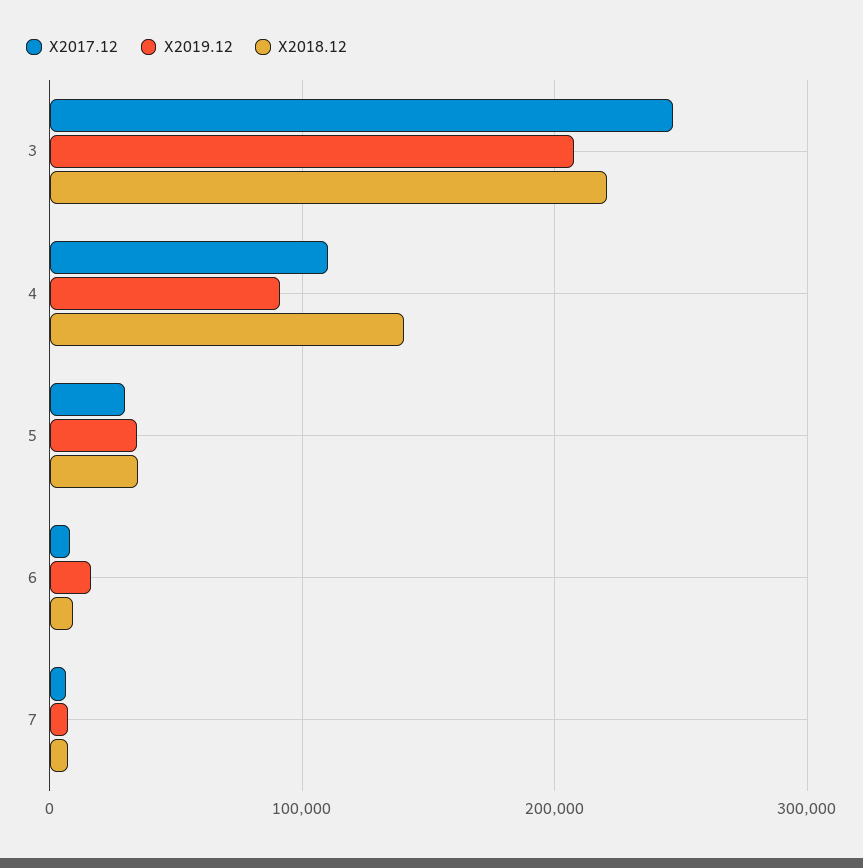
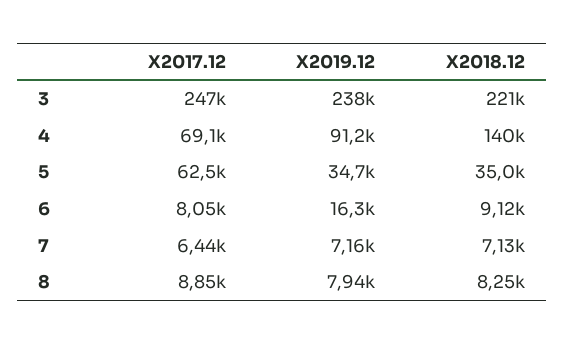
X2019.12, 3: 210000 -> 238000
X2017.12, 4: 110000 -> 69100
X2017.12, 5: 30000 -> 62500
X2017.12, 8: none -> 8850
X2019.12, 8: none -> 7940
X2018.12, 8: none -> 8250

